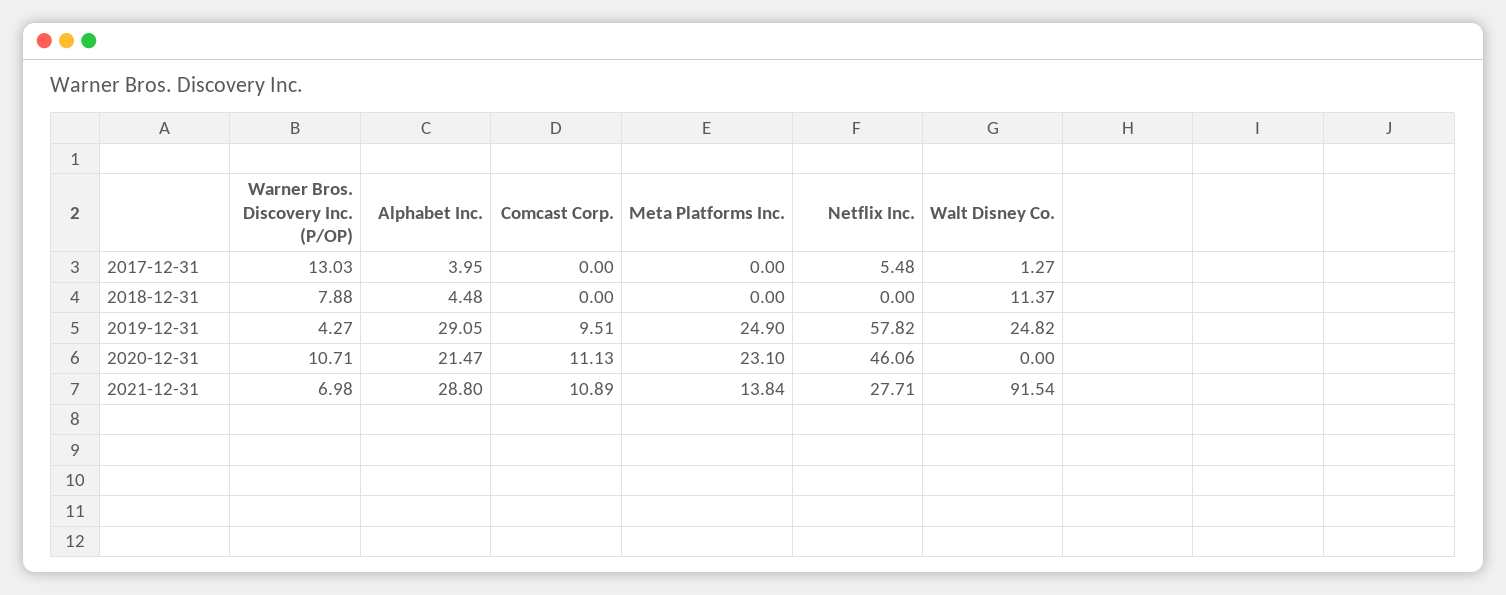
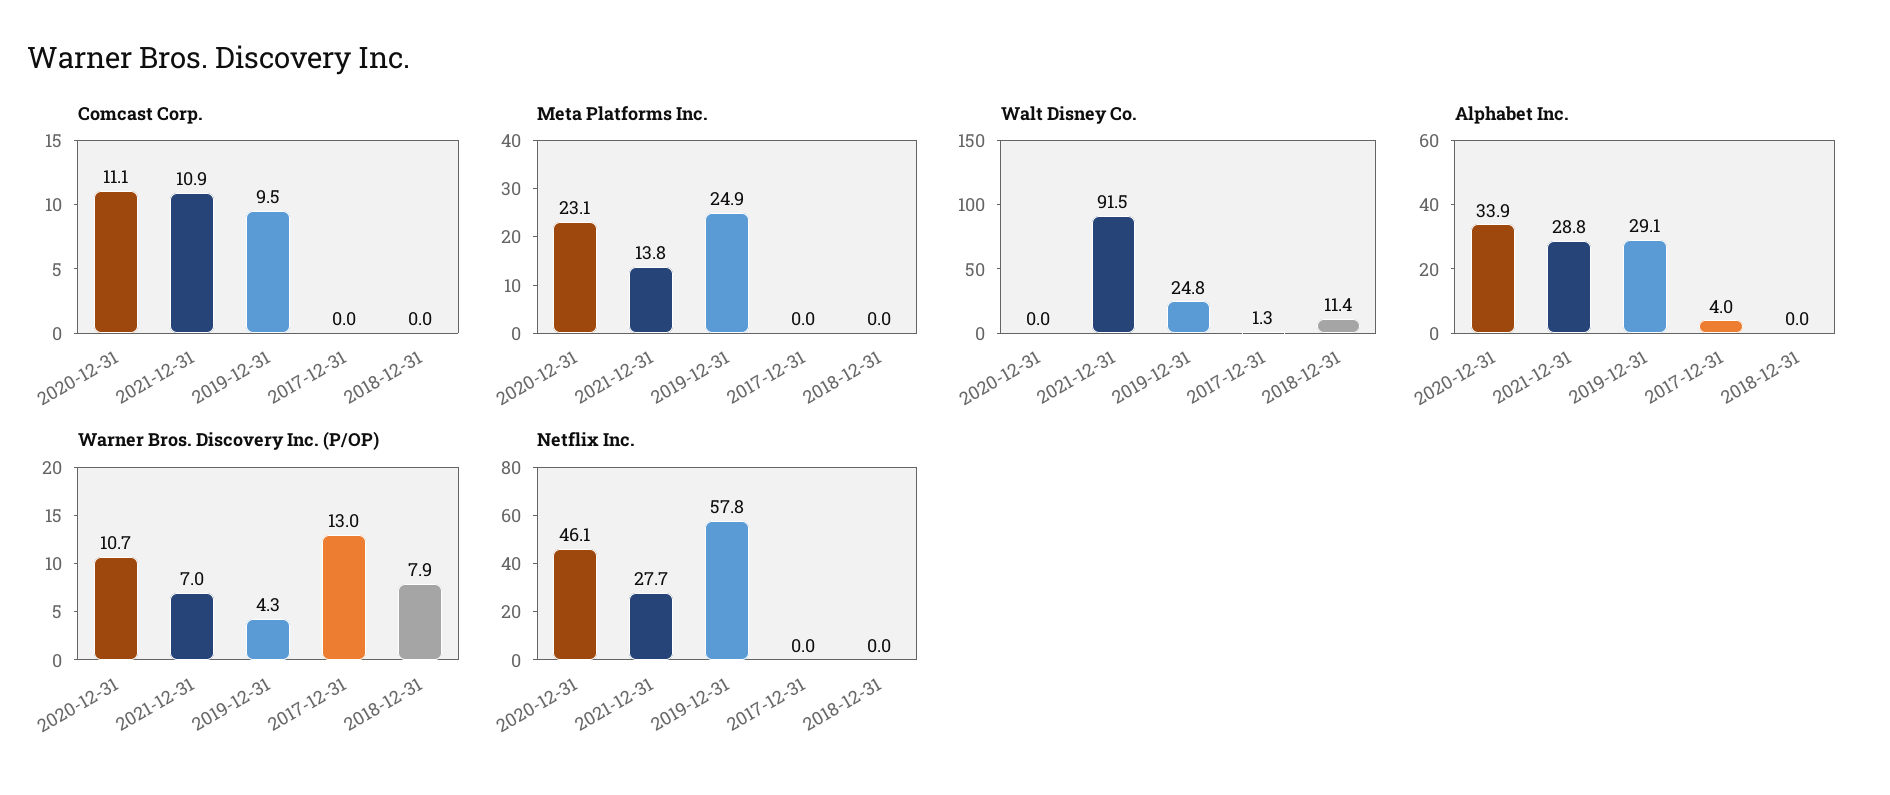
Netflix Inc., 2017-12-31: 5.48 -> 0
Alphabet Inc., 2018-12-31: 4.48 -> 0
Alphabet Inc., 2020-12-31: 21.47 -> 33.9

